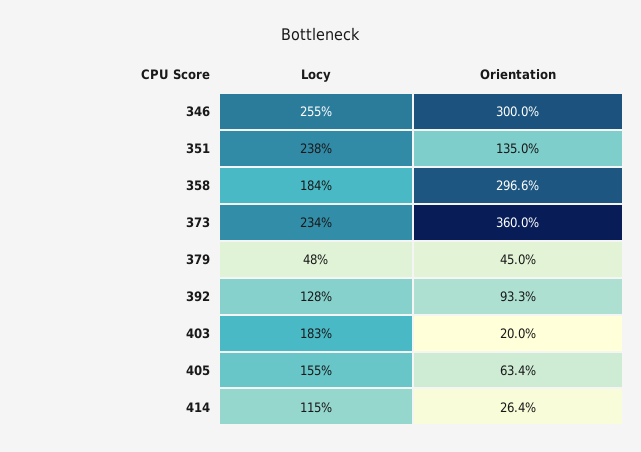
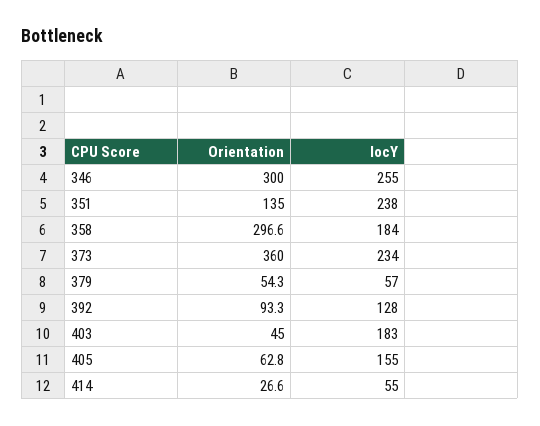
Locy, 379: 48 -> 57
Orientation, 379: 45 -> 54.3
Orientation, 403: 20 -> 45
Orientation, 405: 63.4 -> 62.8
Locy, 414: 115 -> 55
Orientation, 414: 26.4 -> 26.6

